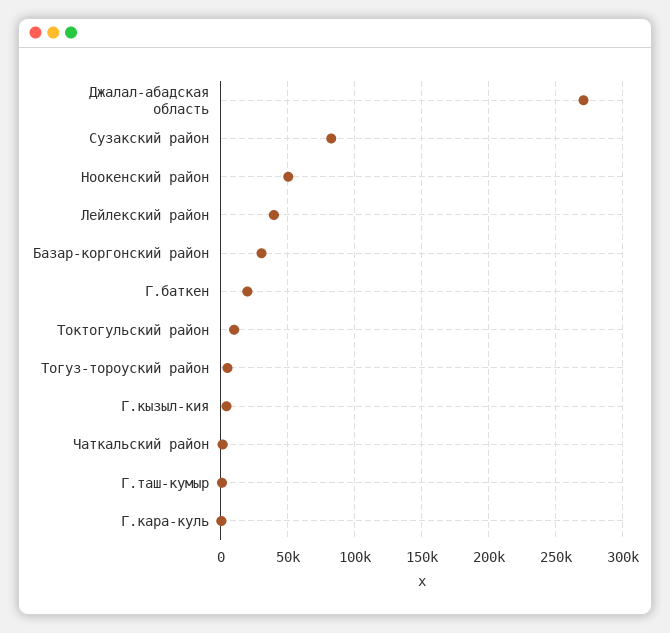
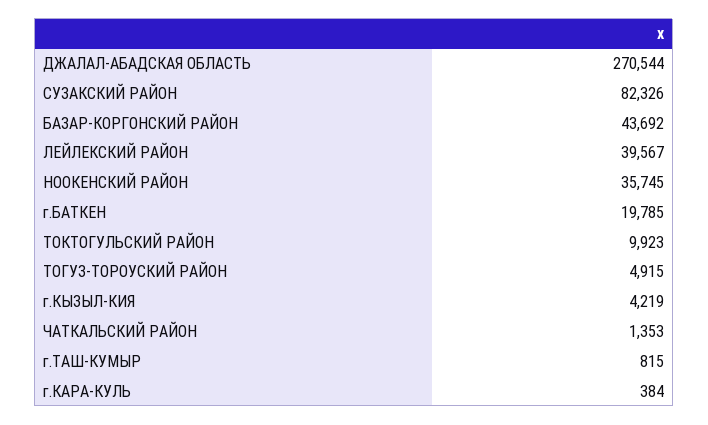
Ноокенский район: 50000 -> 35745
Базар-коргонский район: 30000 -> 43692

